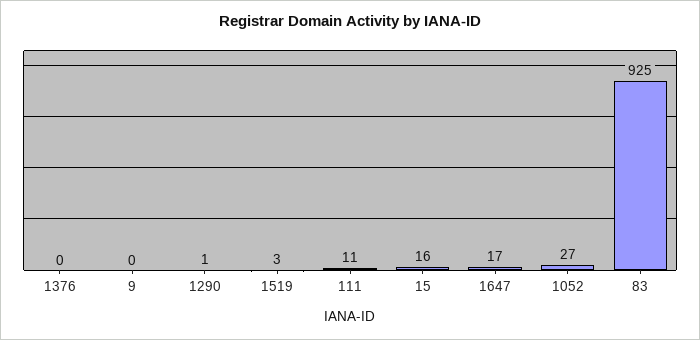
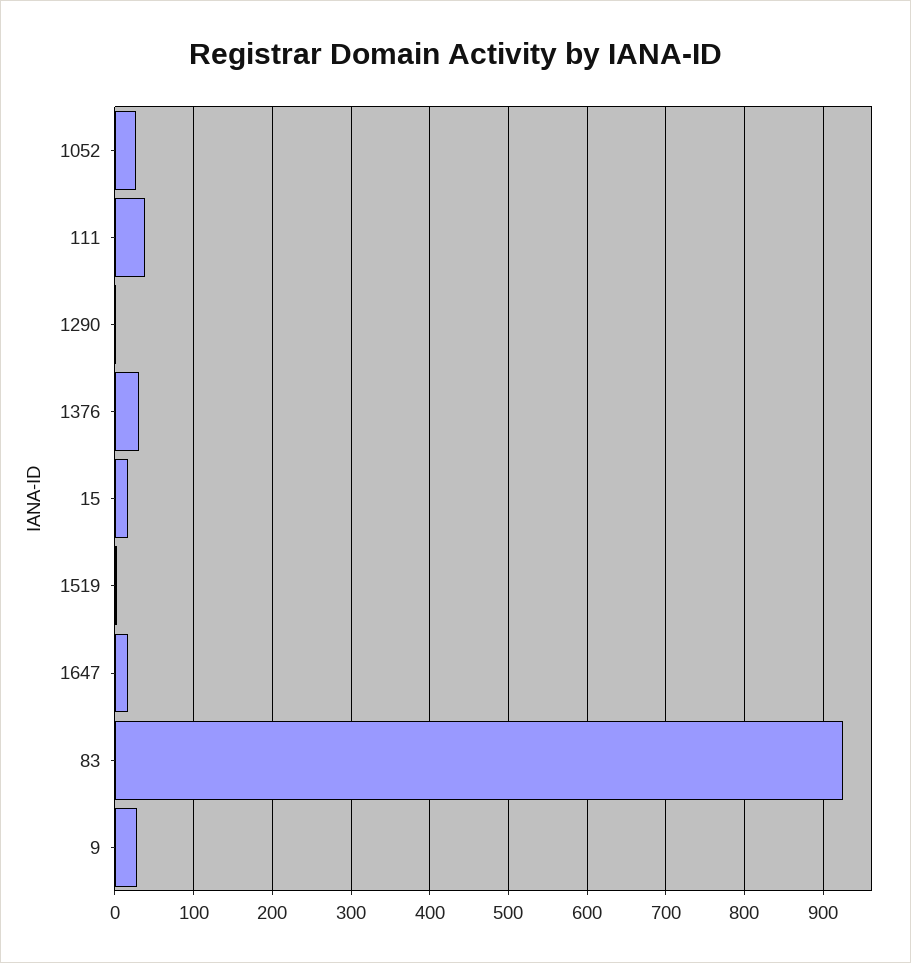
1376: 0 -> 30
9: 0 -> 30
111: 11 -> 40

